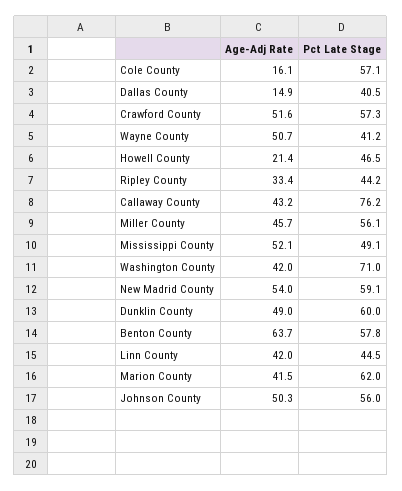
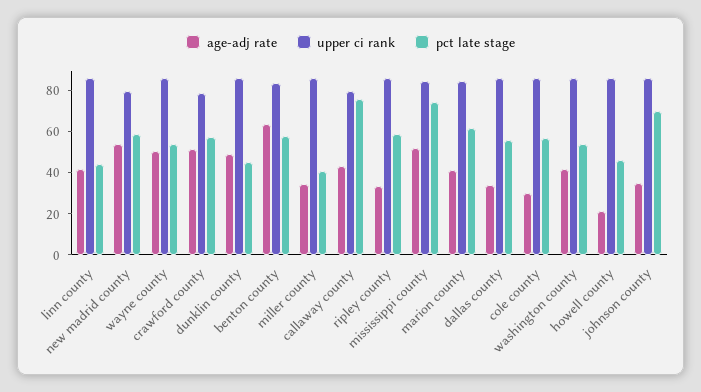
Age-Adj Rate, Cole County: 16.1 -> 30
Age-Adj Rate, Dallas County: 14.9 -> 35
Pct Late Stage, Dallas County: 40.5 -> 55
Pct Late Stage, Wayne County: 41.2 -> 55
Pct Late Stage, Ripley County: 44.2 -> 60
Age-Adj Rate, Miller County: 45.7 -> 35
Pct Late Stage, Miller County: 56.1 -> 40
Pct Late Stage, Mississippi County: 49.1 -> 75
Pct Late Stage, Washington County: 71 -> 55
Pct Late Stage, Dunklin County: 60 -> 45
Age-Adj Rate, Johnson County: 50.3 -> 35
Pct Late Stage, Johnson County: 56 -> 70
upper ci rank, Linn County: none -> 85
upper ci rank, New Madrid County: none -> 80
upper ci rank, Wayne County: none -> 85
upper ci rank, Crawford County: none -> 80
upper ci rank, Dunklin County: none -> 85
upper ci rank, Benton County: none -> 85
upper ci rank, Miller County: none -> 85
upper ci rank, Callaway County: none -> 80
upper ci rank, Ripley County: none -> 85
upper ci rank, Mississippi County: none -> 85
upper ci rank, Marion County: none -> 85
upper ci rank, Dallas County: none -> 85
upper ci rank, Cole County: none -> 85
upper ci rank, Washington County: none -> 85
upper ci rank, Howell County: none -> 85
upper ci rank, Johnson County: none -> 85

